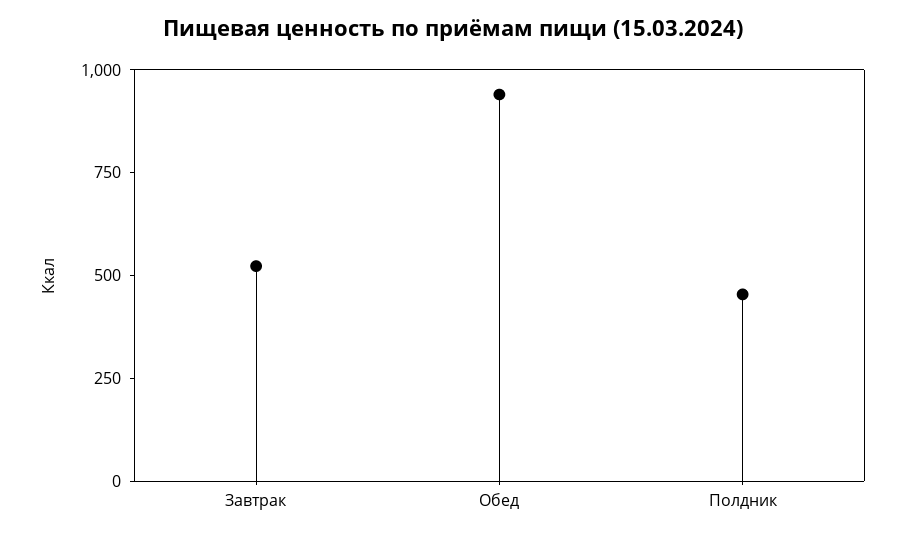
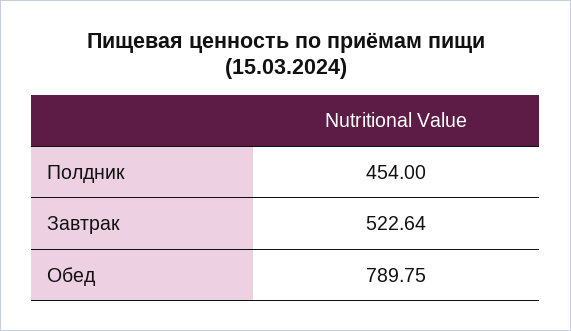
Обед: 950 -> 789.75

